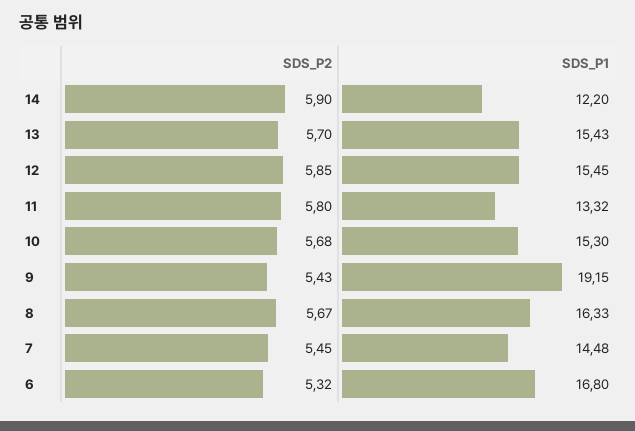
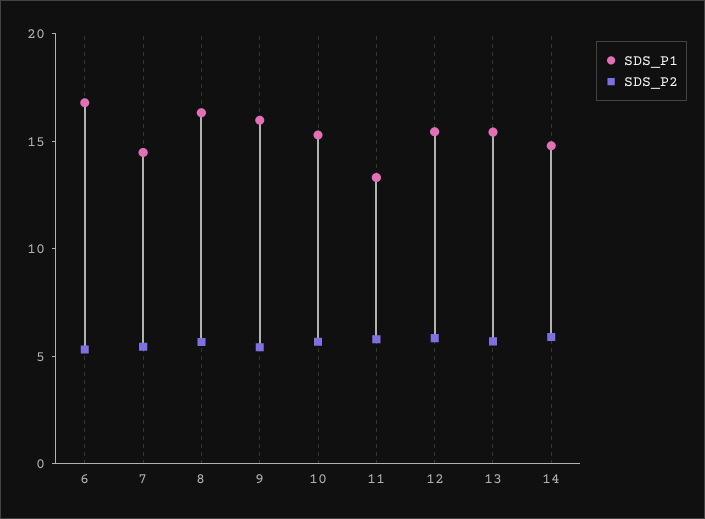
SDS_P1, 14: 12.2 -> 15
SDS_P1, 9: 19.15 -> 16

